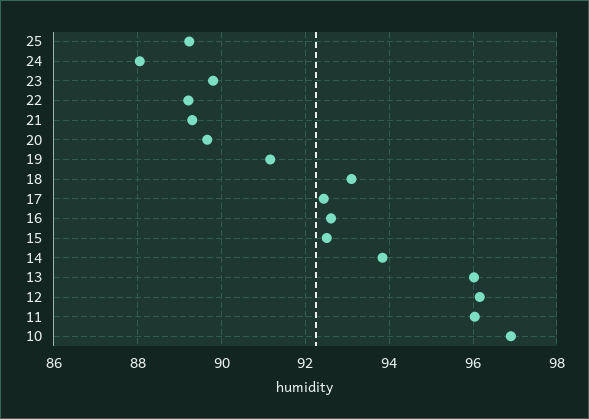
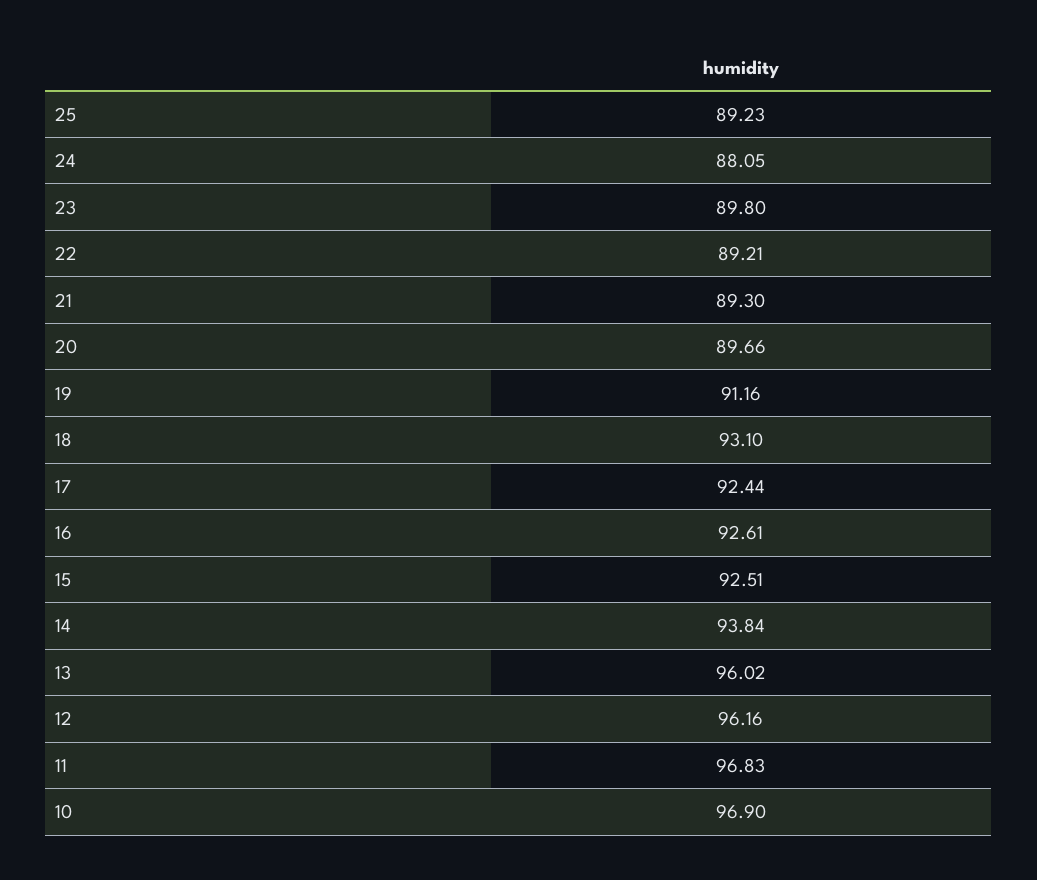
11: 96 -> 96.83

